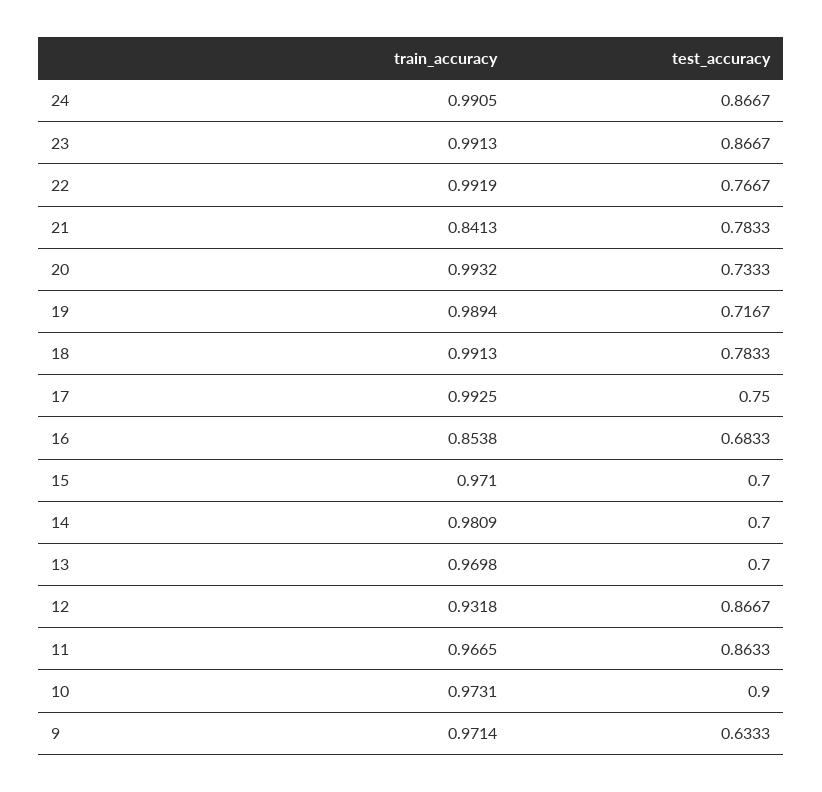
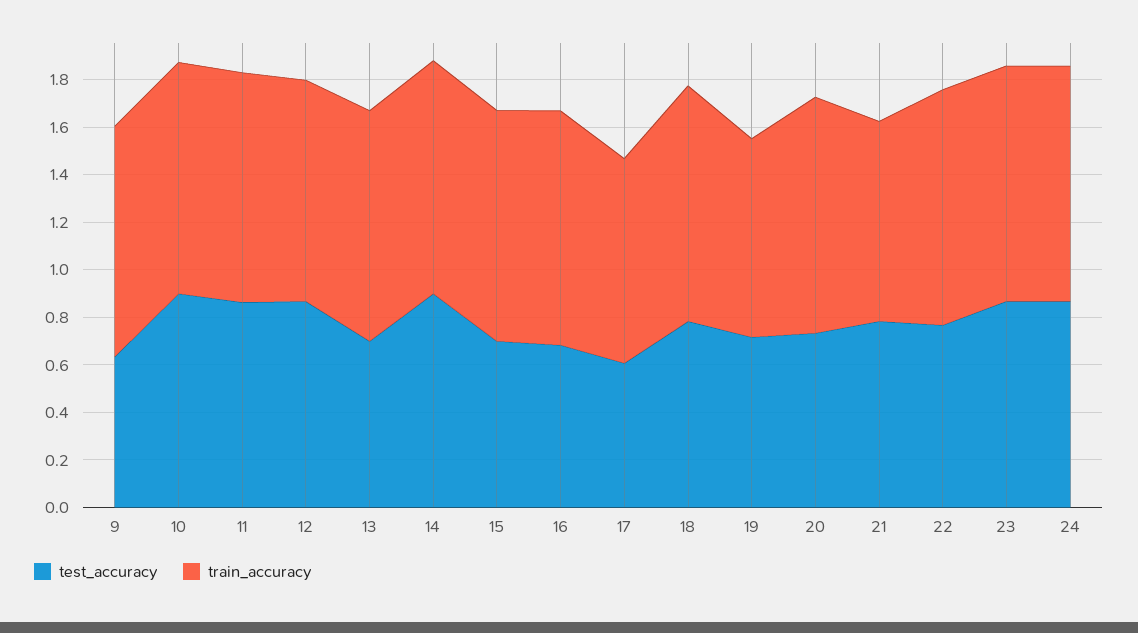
train_accuracy, 19: 0.9894 -> 0.85
train_accuracy, 17: 0.9925 -> 0.85
test_accuracy, 17: 0.75 -> 0.6
train_accuracy, 16: 0.8538 -> 1
test_accuracy, 14: 0.7 -> 0.9

